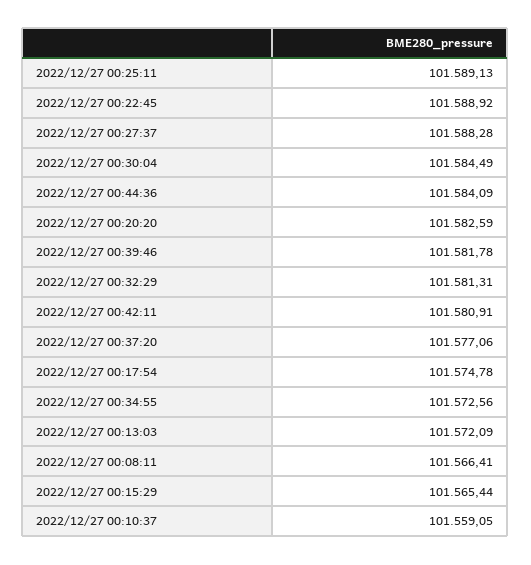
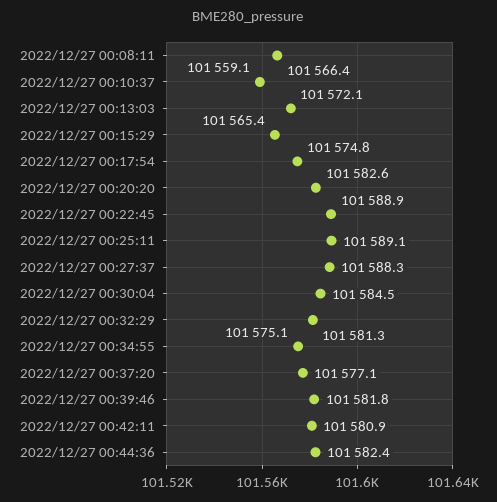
2022/12/27 00:44:36: 101584.09 -> 101582.4
2022/12/27 00:34:55: 101572.56 -> 101575.1

